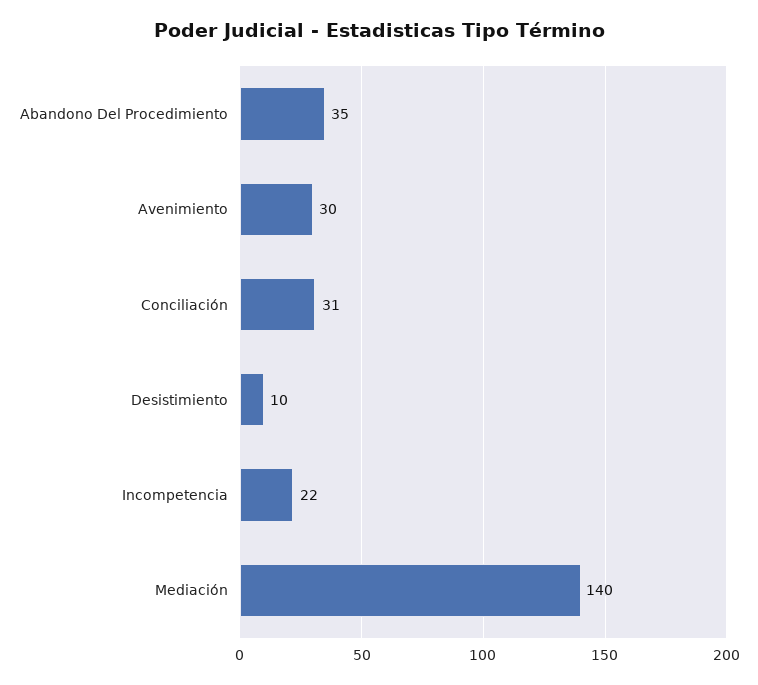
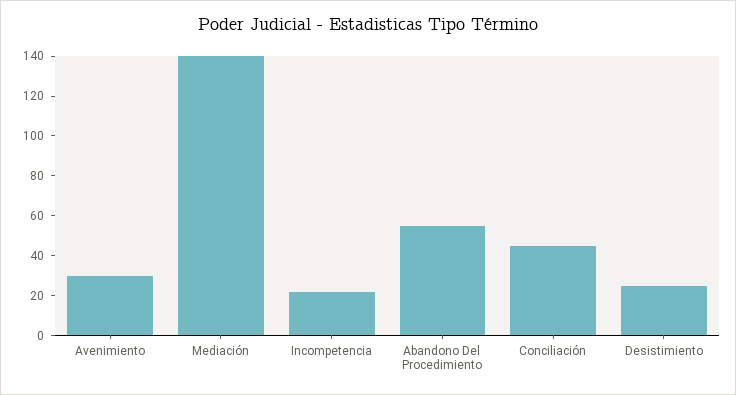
Abandono Del Procedimiento: 35 -> 55
Conciliación: 31 -> 45
Desistimiento: 10 -> 25

